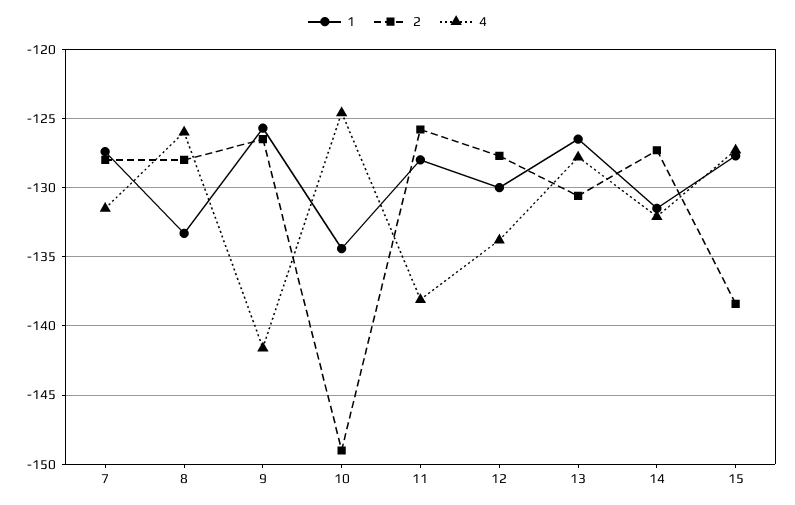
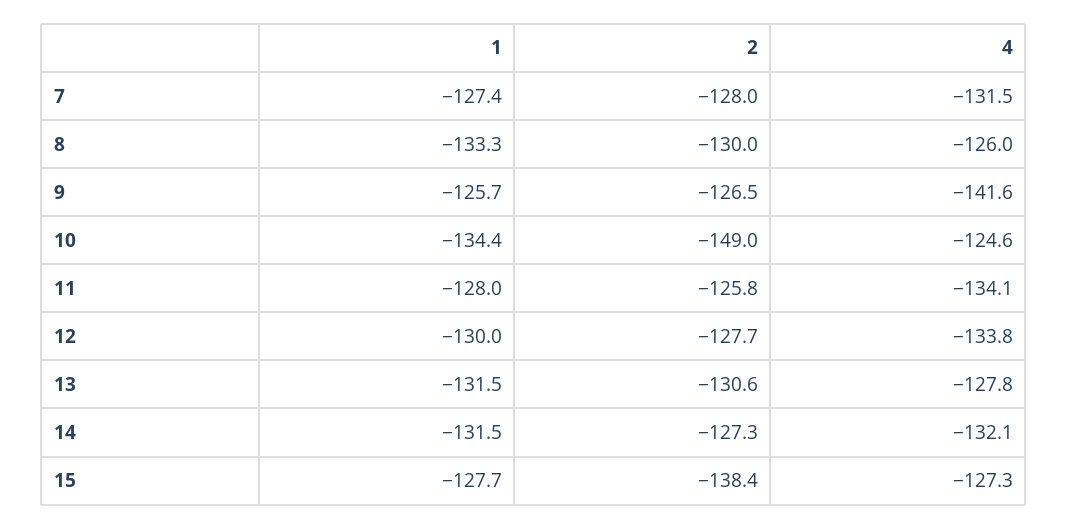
2, 8: -128 -> -130
4, 11: -138 -> -134.1
1, 13: -126.5 -> -131.5

